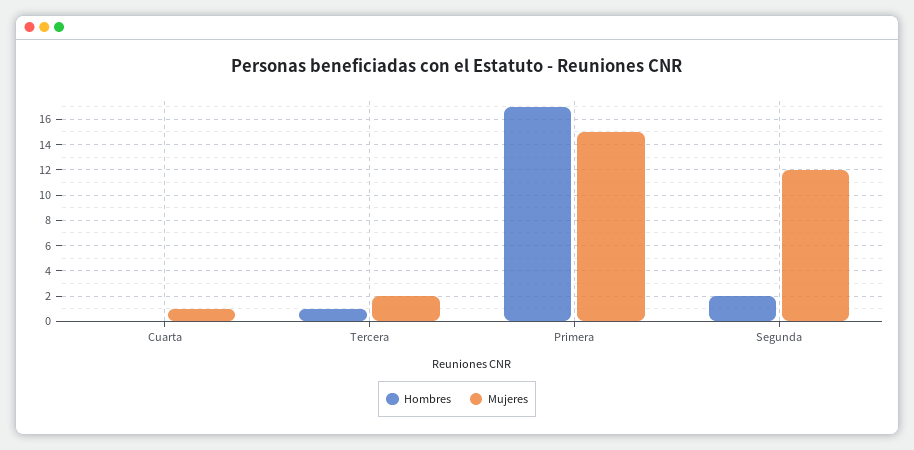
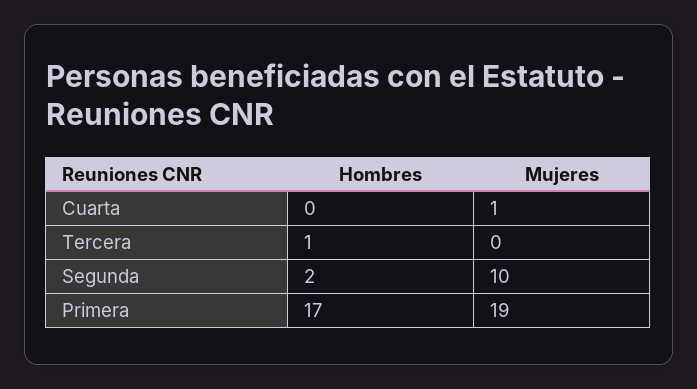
Mujeres, Tercera: 2 -> 0
Mujeres, Primera: 15 -> 19
Mujeres, Segunda: 12 -> 10

